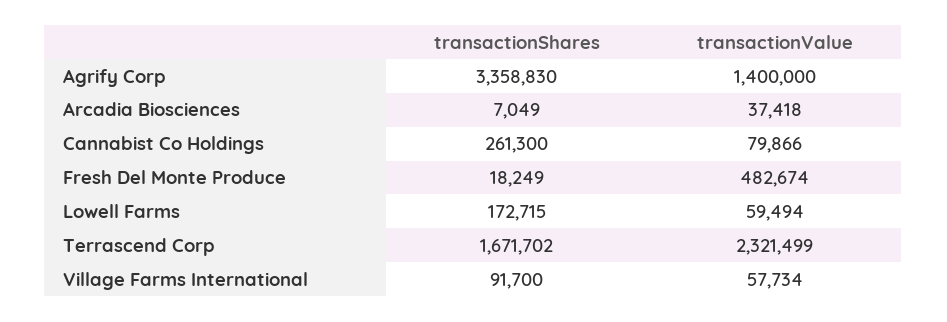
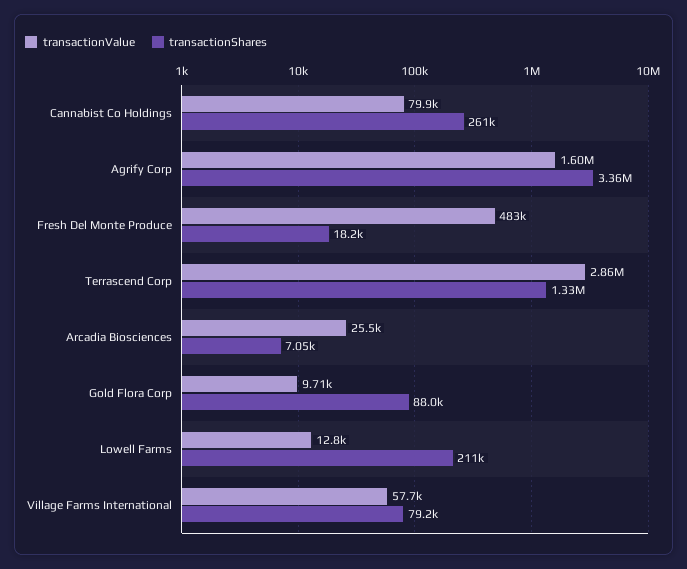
transactionValue, Agrify Corp: 1400000 -> 1600000
transactionValue, Arcadia Biosciences: 37418 -> 25500
transactionShares, Lowell Farms: 172715 -> 211000
transactionValue, Lowell Farms: 59494 -> 12800
transactionShares, Terrascend Corp: 1671702 -> 1330000
transactionValue, Terrascend Corp: 2321499 -> 2860000
transactionShares, Village Farms International: 91700 -> 79200
transactionValue, Gold Flora Corp: none -> 9710
transactionShares, Gold Flora Corp: none -> 88000

